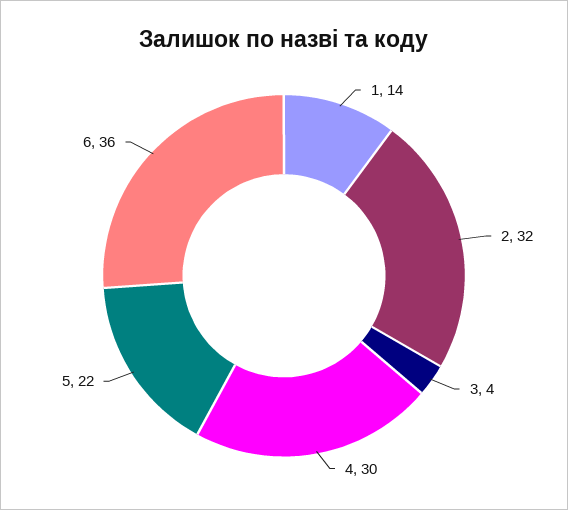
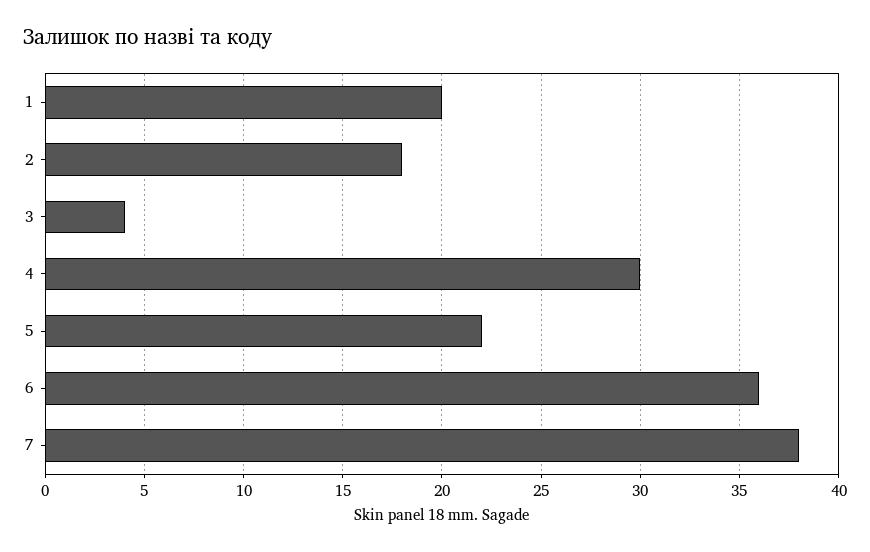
1: 14 -> 20
2: 32 -> 18
7: none -> 38

